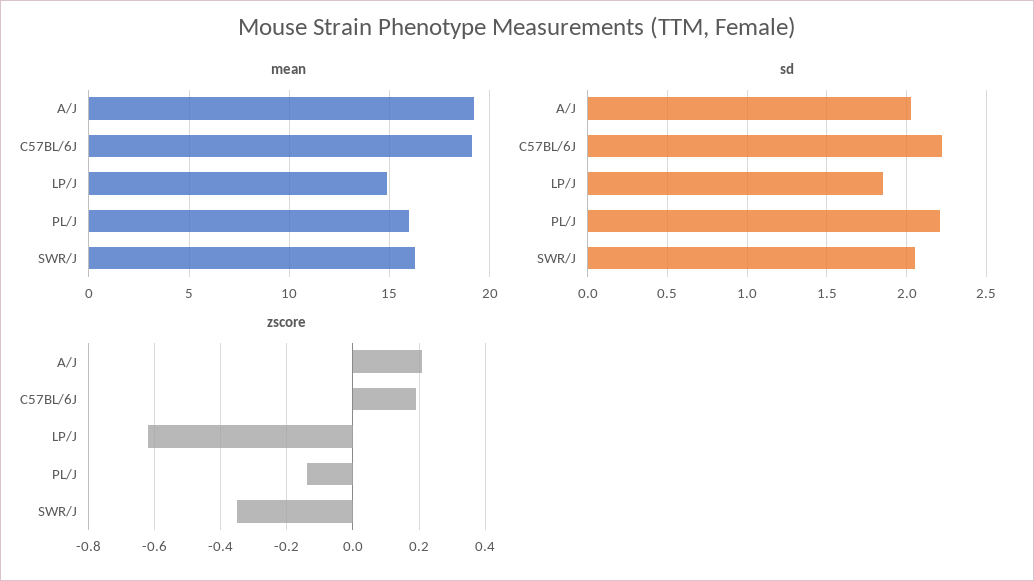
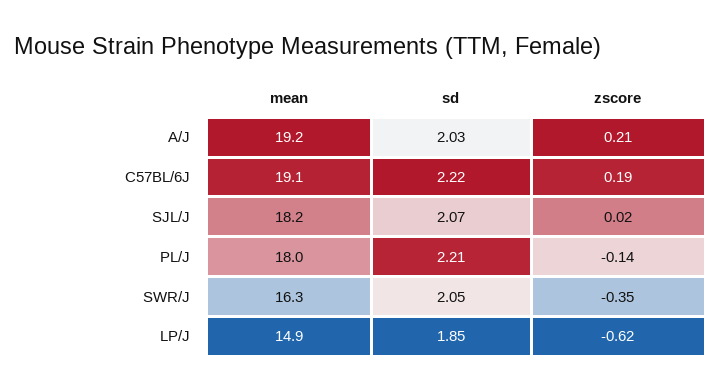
mean, PL/J: 16 -> 18
mean, SJL/J: none -> 18.2
sd, SJL/J: none -> 2.07
zscore, SJL/J: none -> 0.02

